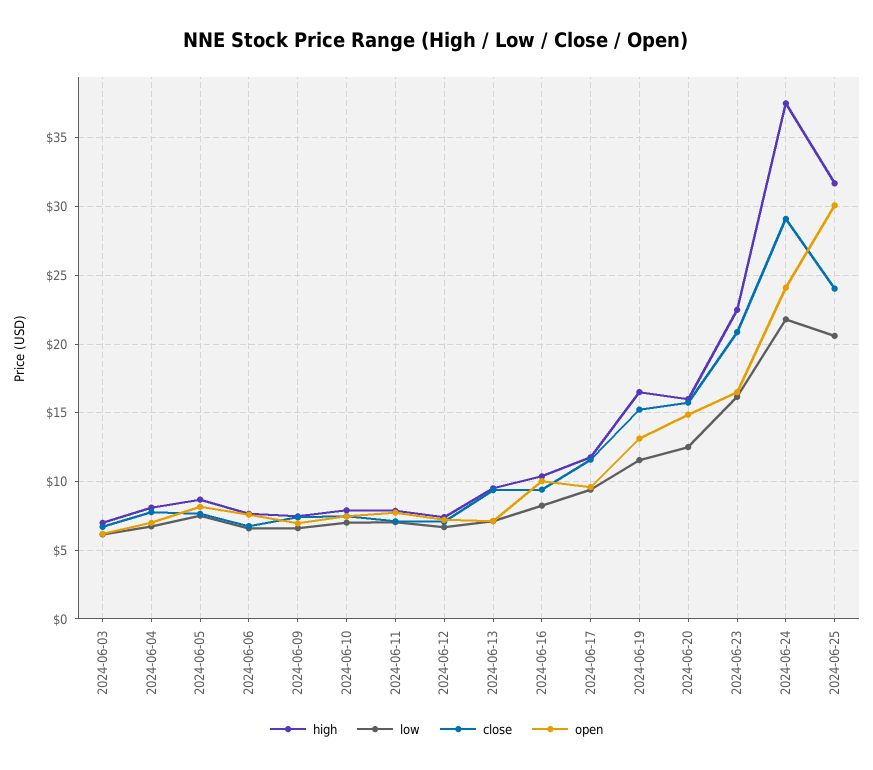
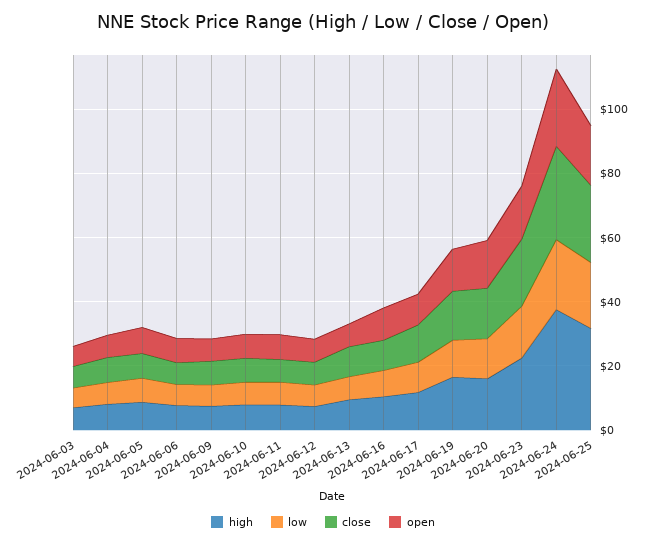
open, 2024-06-25: 30 -> 20

